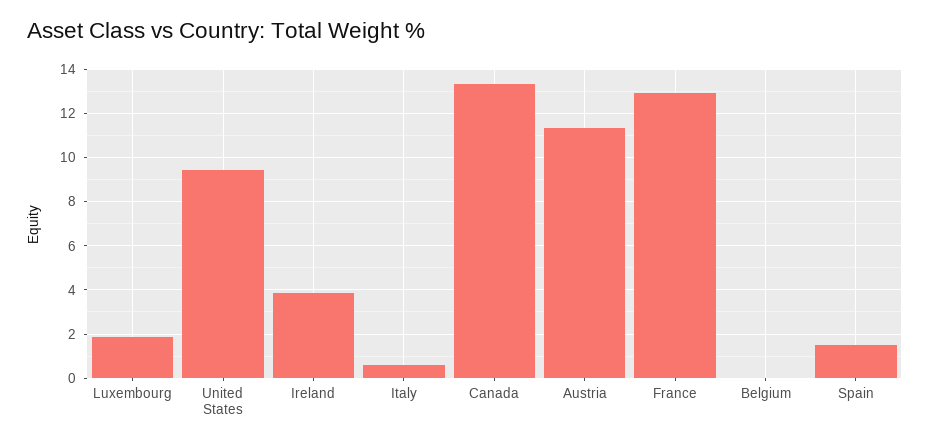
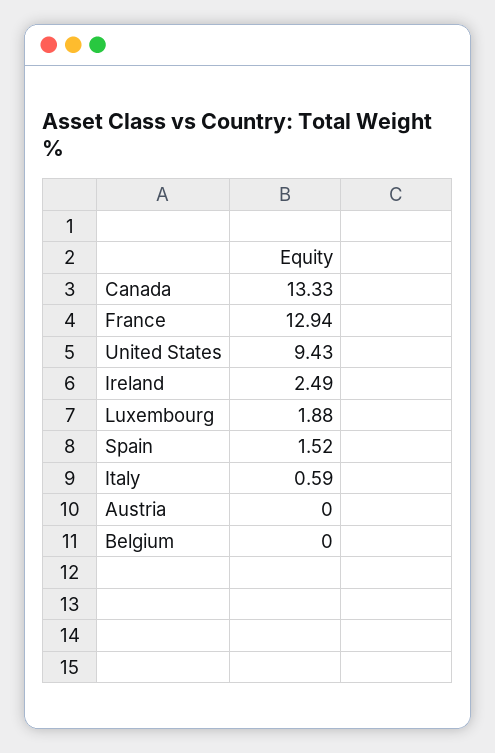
Ireland: 4 -> 2.49
Austria: 11.5 -> 0

